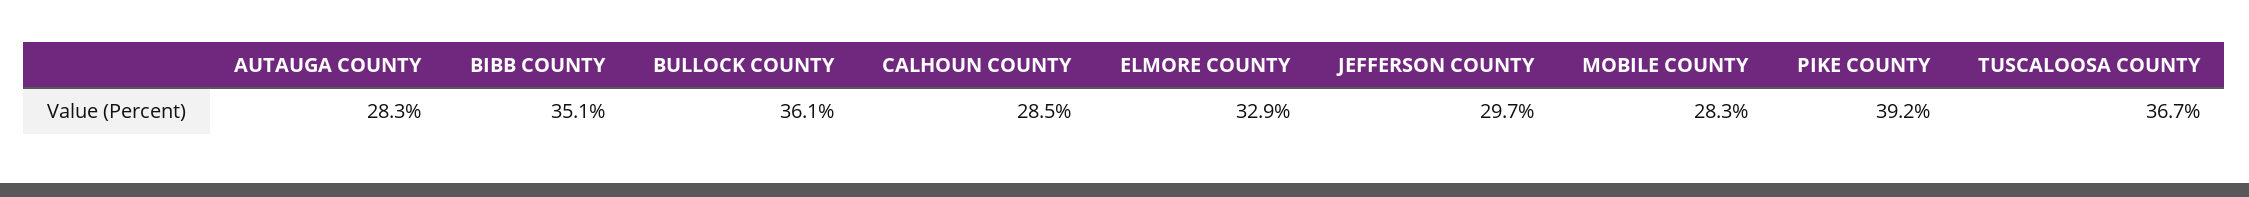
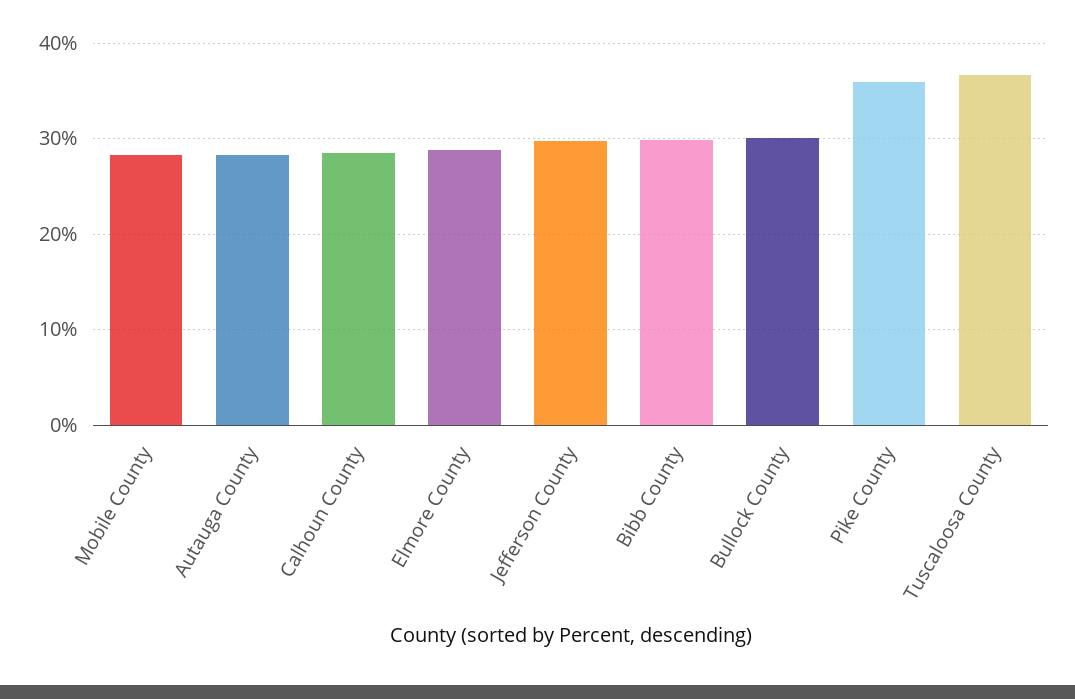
BIBB COUNTY: 35.1 -> 30
BULLOCK COUNTY: 36.1 -> 30
ELMORE COUNTY: 32.9 -> 29
PIKE COUNTY: 39.2 -> 36

